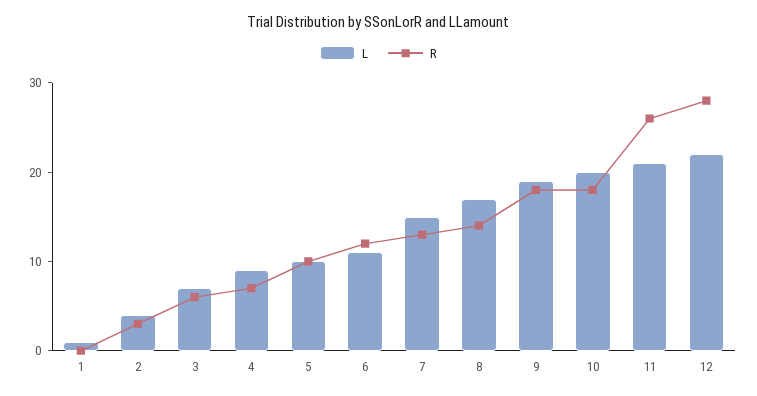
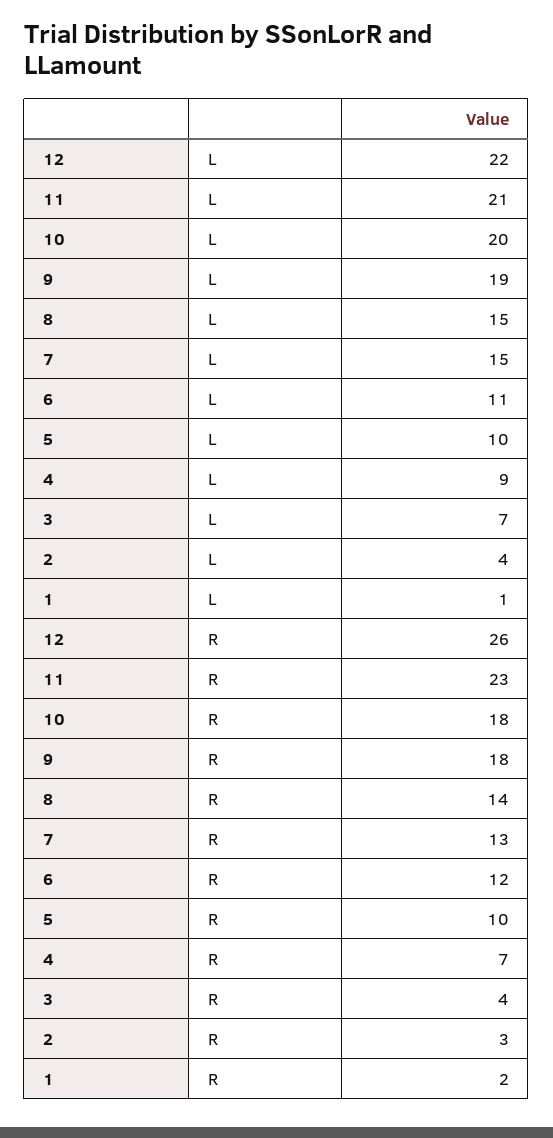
R, 1: 0 -> 2
R, 3: 6 -> 4
L, 8: 17 -> 15
R, 11: 26 -> 23
R, 12: 28 -> 26

